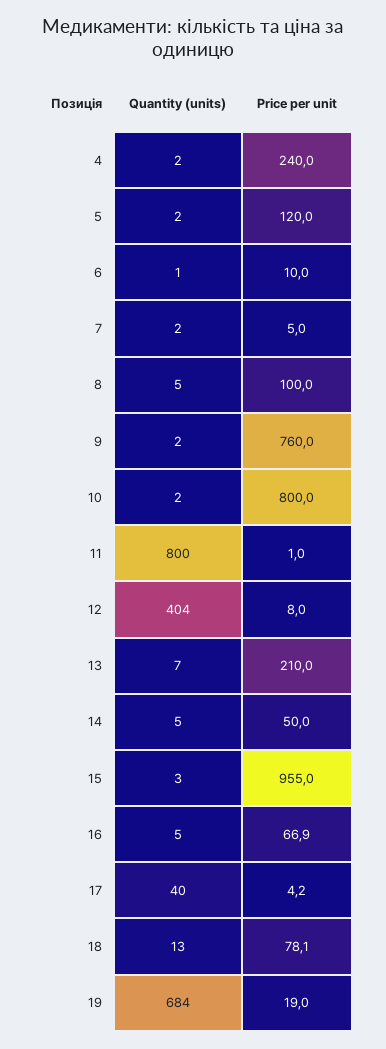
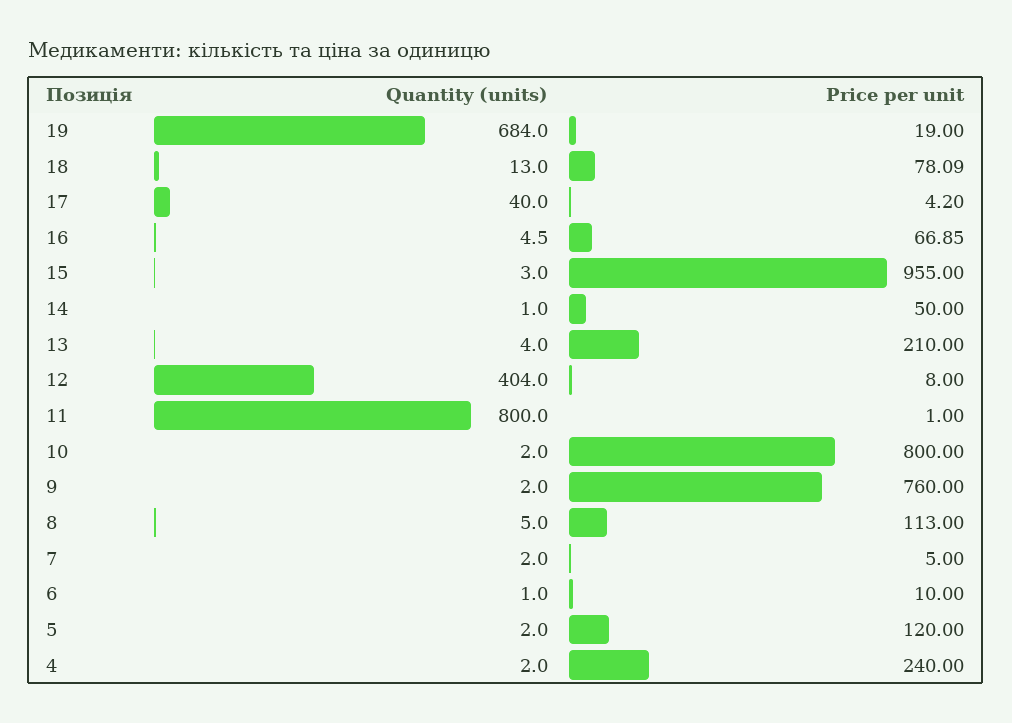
Price per unit, 8: 100 -> 113
Quantity (units), 13: 7 -> 4
Quantity (units), 14: 5 -> 1

